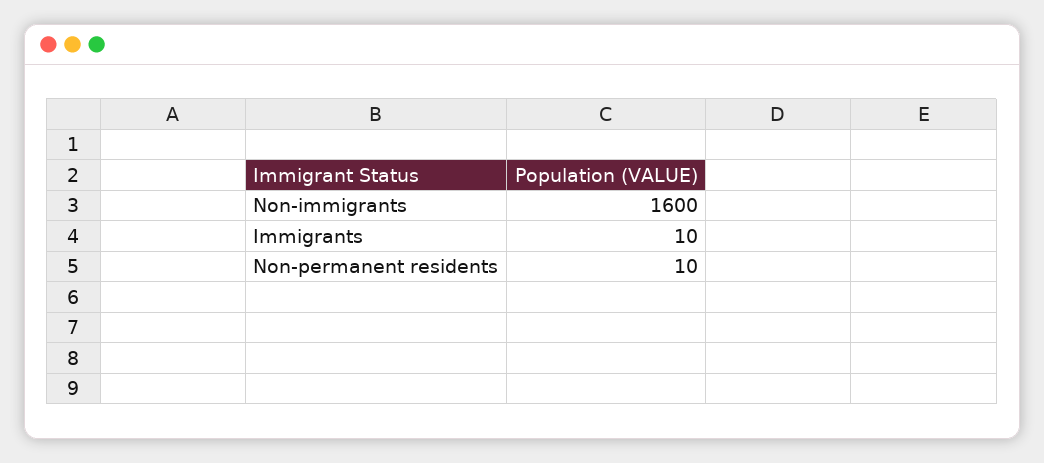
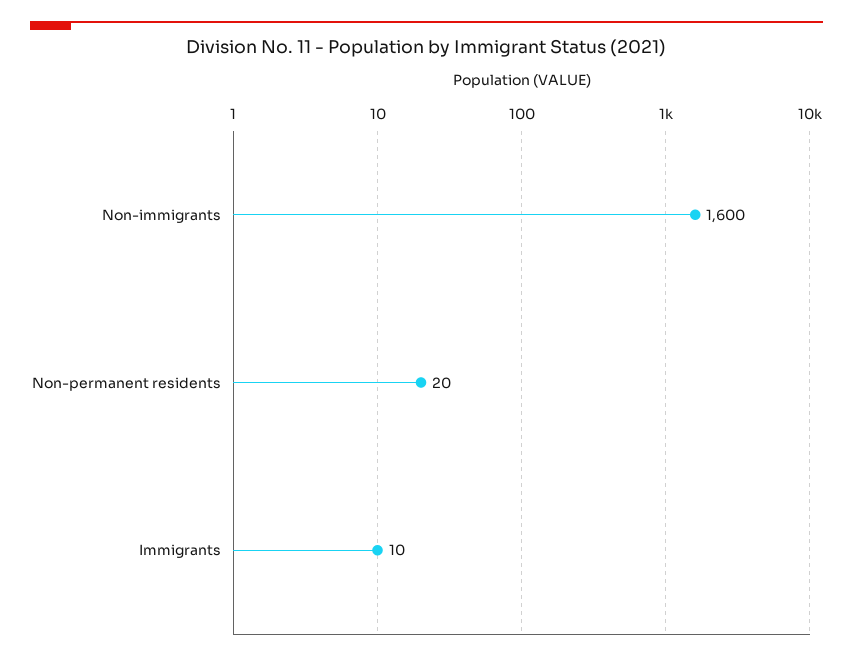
Non-permanent residents: 10 -> 20

